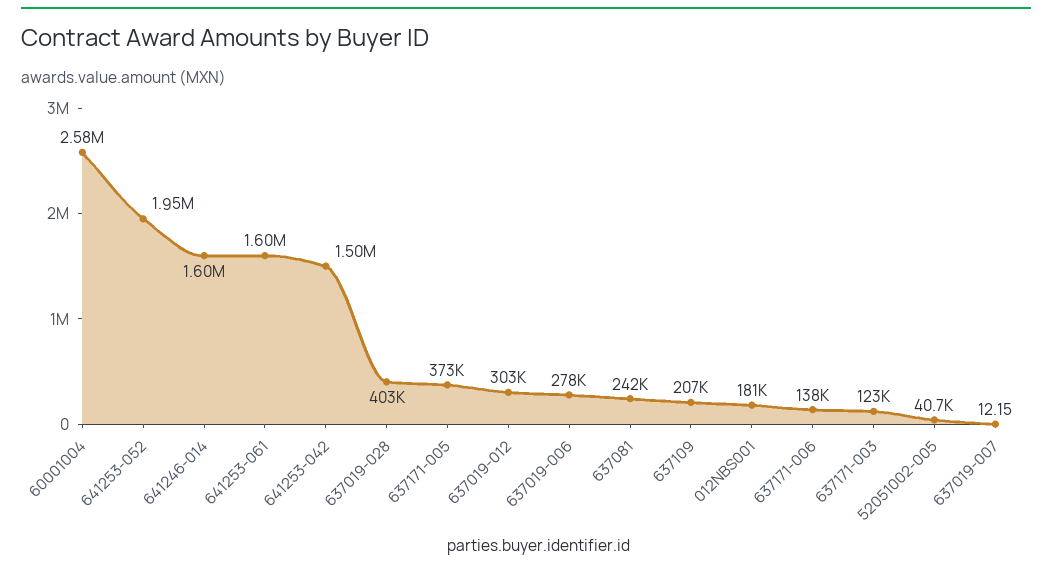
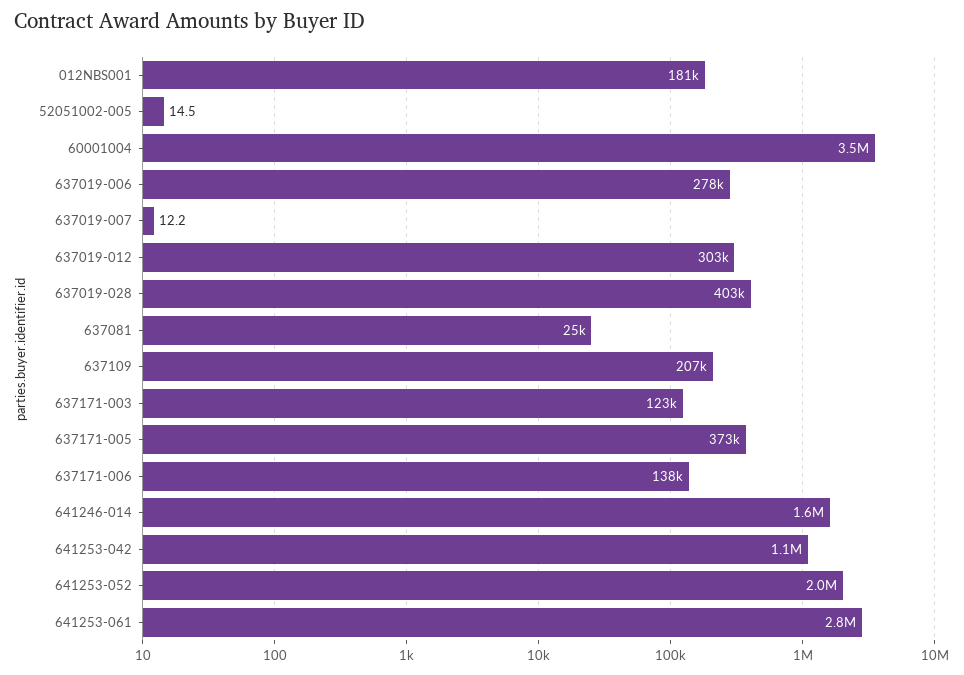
60001004: 2580000 -> 3500000
641253-061: 1600000 -> 2800000
641253-042: 1500000 -> 1100000
637081: 242000 -> 25000
52051002-005: 40700 -> 14.5

